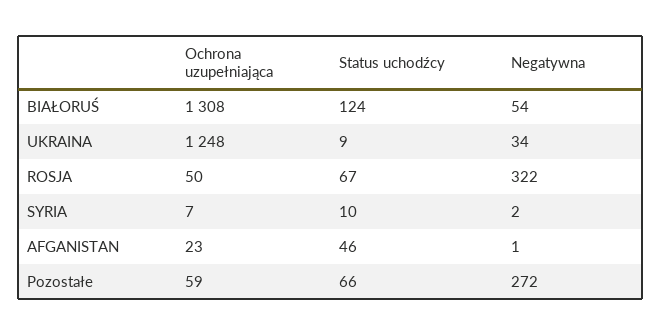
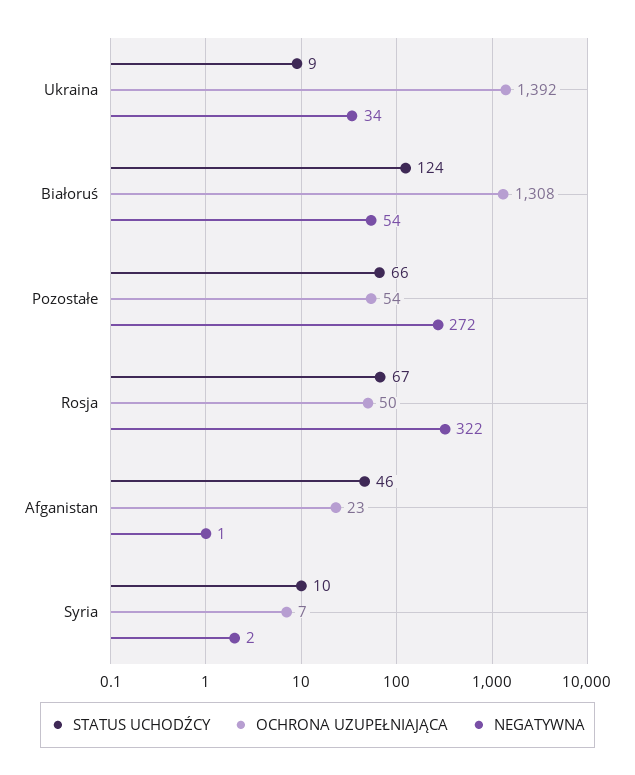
Ochrona uzupełniająca, UKRAINA: 1248 -> 1392
Ochrona uzupełniająca, Pozostałe: 59 -> 54

